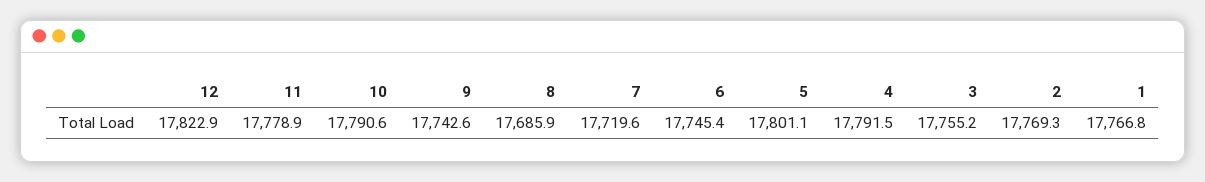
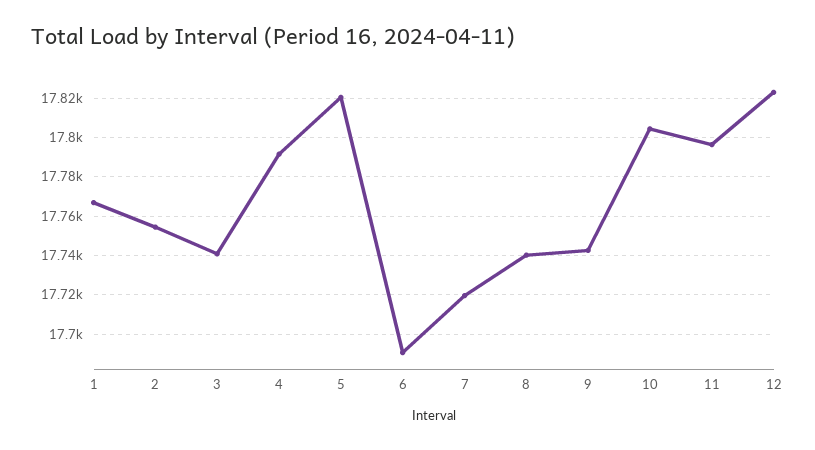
11: 17778.9 -> 17795
10: 17790.6 -> 17805
8: 17685.9 -> 17740
6: 17745.4 -> 17690
5: 17801.1 -> 17820
3: 17755.2 -> 17740
2: 17769.3 -> 17755

